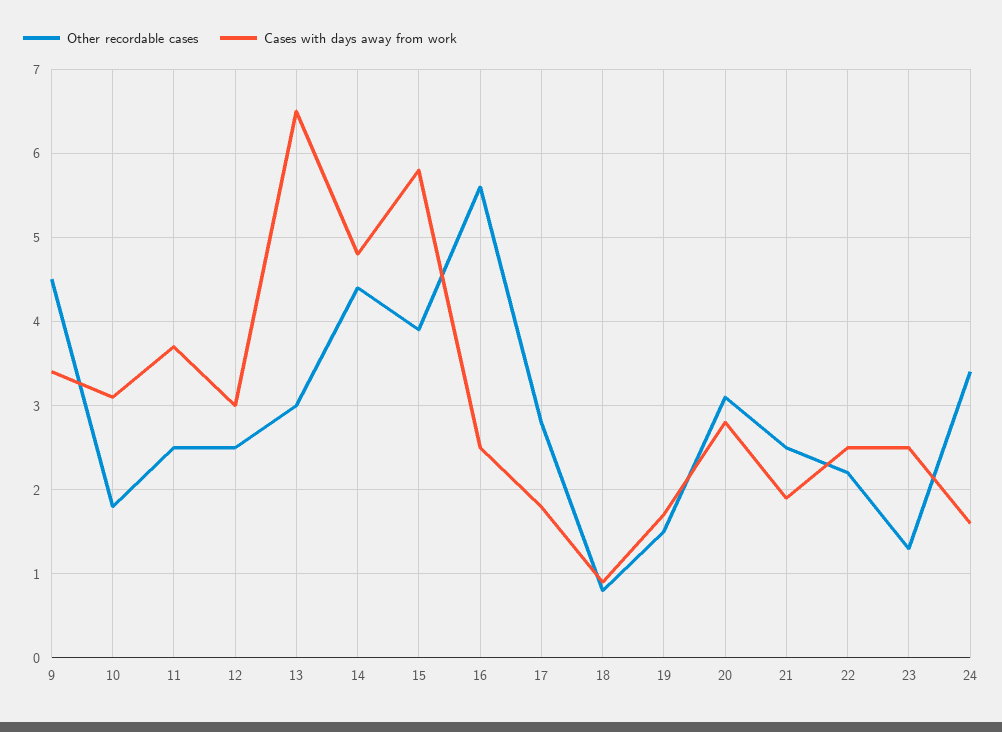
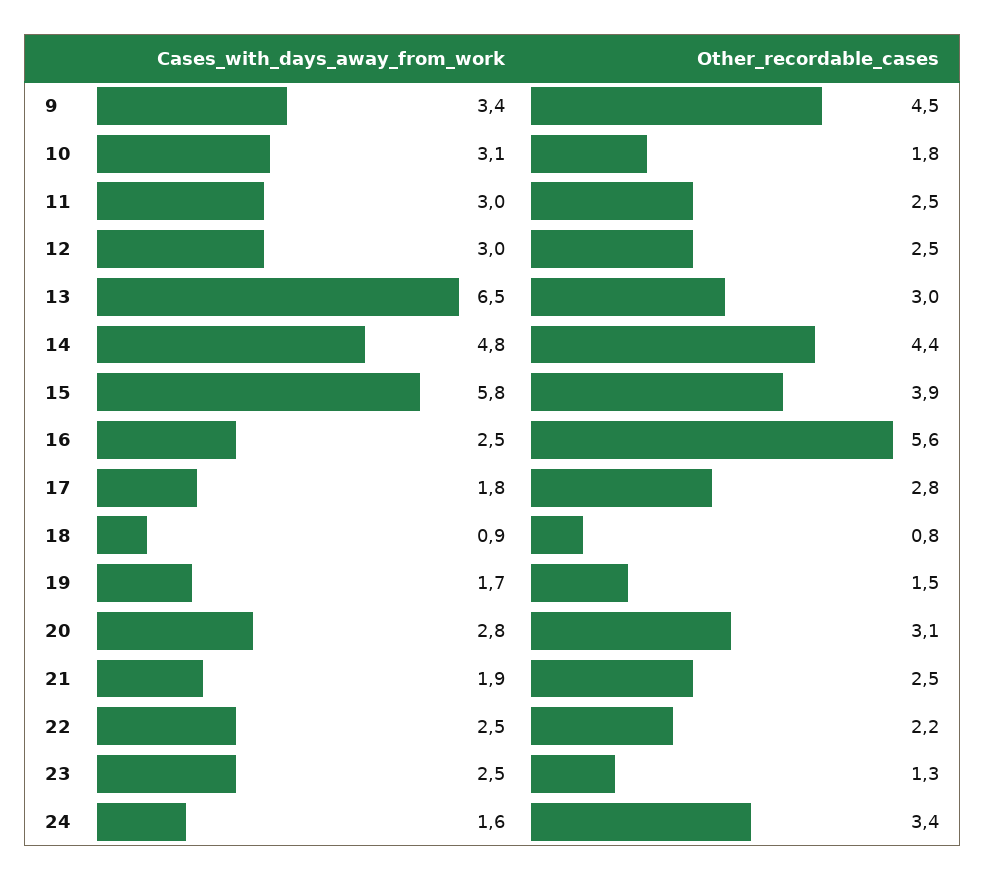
Cases with days away from work, 11: 3.7 -> 3

